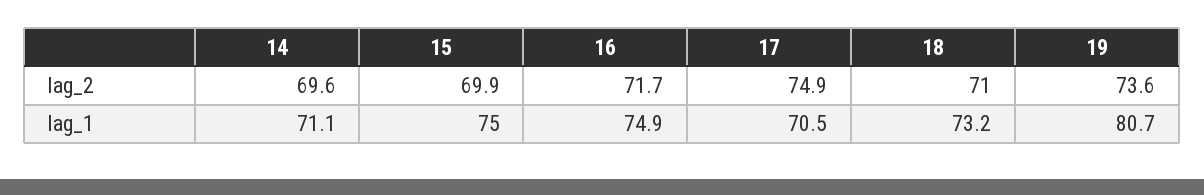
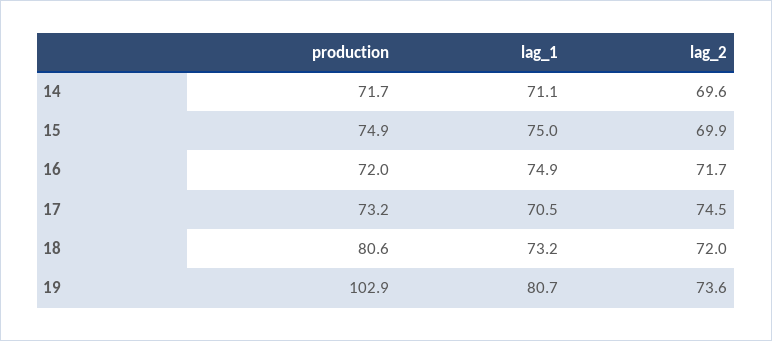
17, lag_2: 74.9 -> 74.5
18, lag_2: 71 -> 72
14, production: none -> 71.7
15, production: none -> 74.9
16, production: none -> 72
17, production: none -> 73.2
18, production: none -> 80.6
19, production: none -> 102.9

